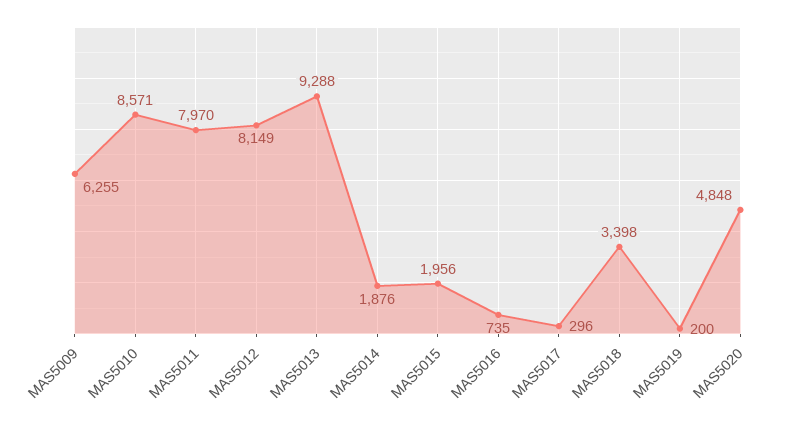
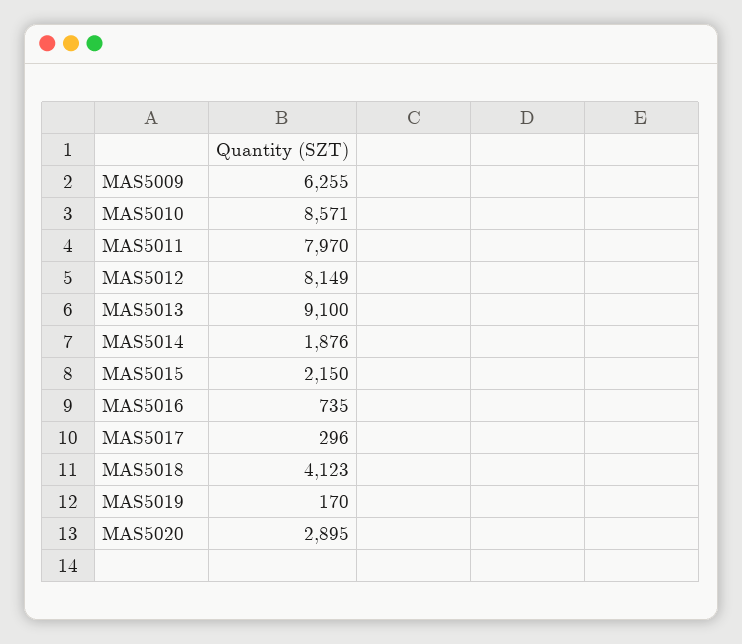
MAS5013: 9288 -> 9100
MAS5015: 1956 -> 2150
MAS5018: 3398 -> 4123
MAS5019: 200 -> 170
MAS5020: 4848 -> 2895

